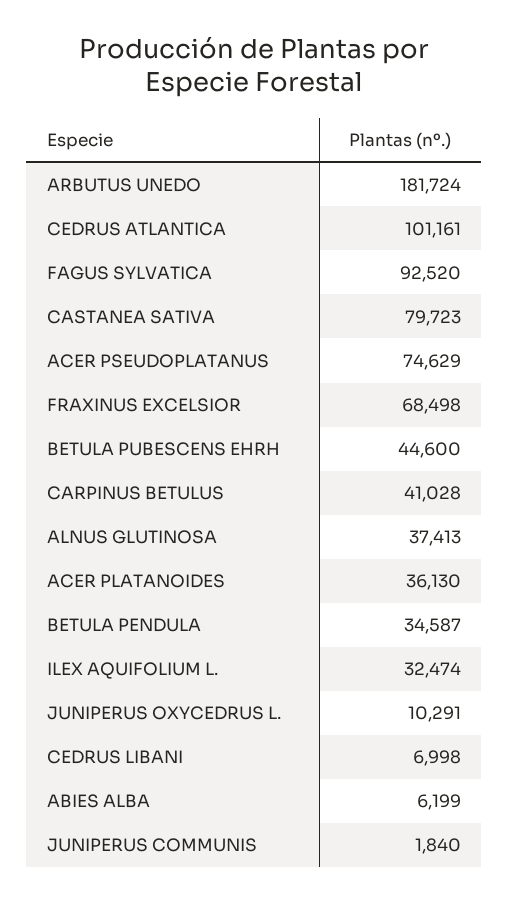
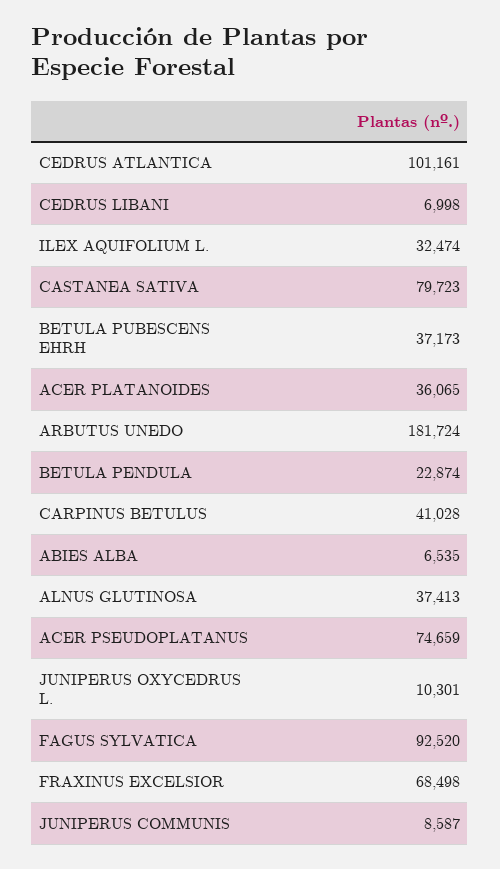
ACER PSEUDOPLATANUS: 74629 -> 74659
BETULA PUBESCENS EHRH: 44600 -> 37173
ACER PLATANOIDES: 36130 -> 36065
BETULA PENDULA: 34587 -> 22874
JUNIPERUS OXYCEDRUS L.: 10291 -> 10301
ABIES ALBA: 6199 -> 6535
JUNIPERUS COMMUNIS: 1840 -> 8587

